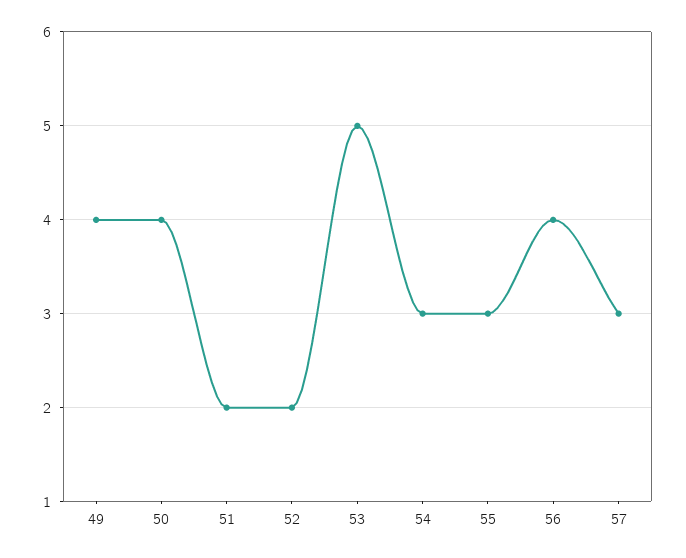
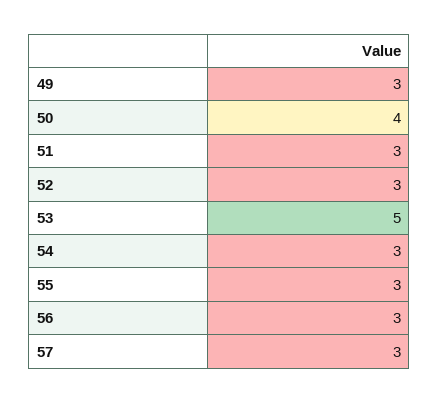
49: 4 -> 3
51: 2 -> 3
52: 2 -> 3
56: 4 -> 3

